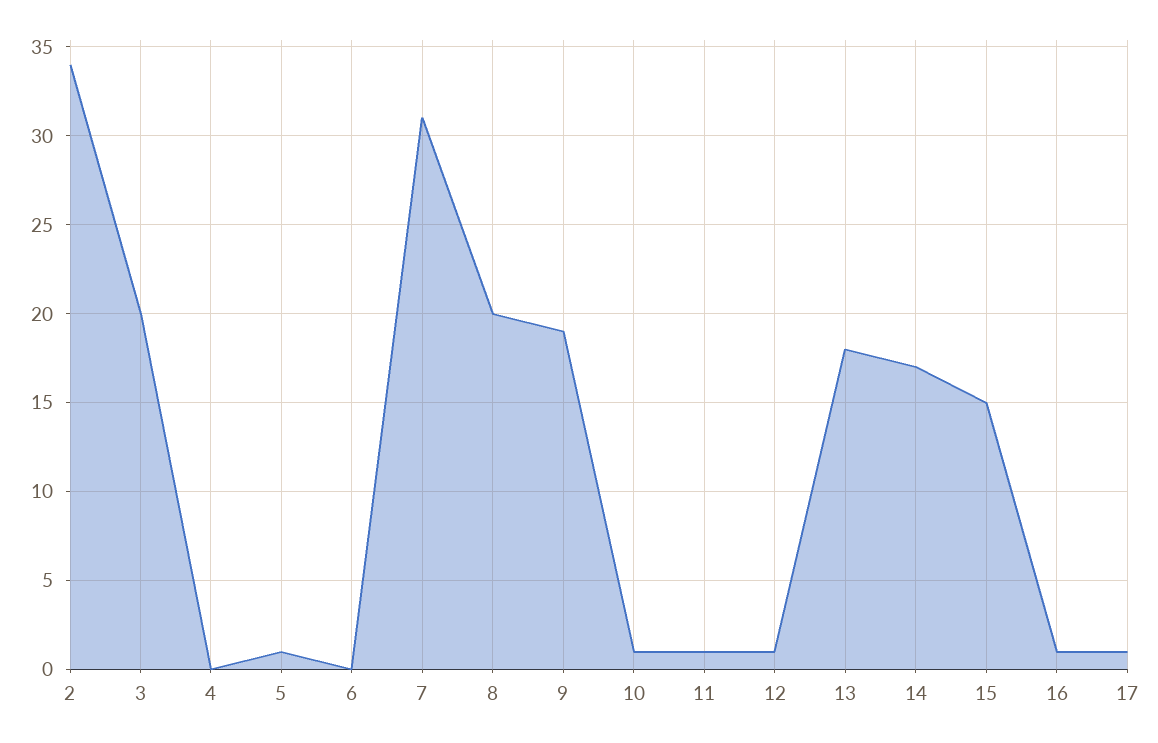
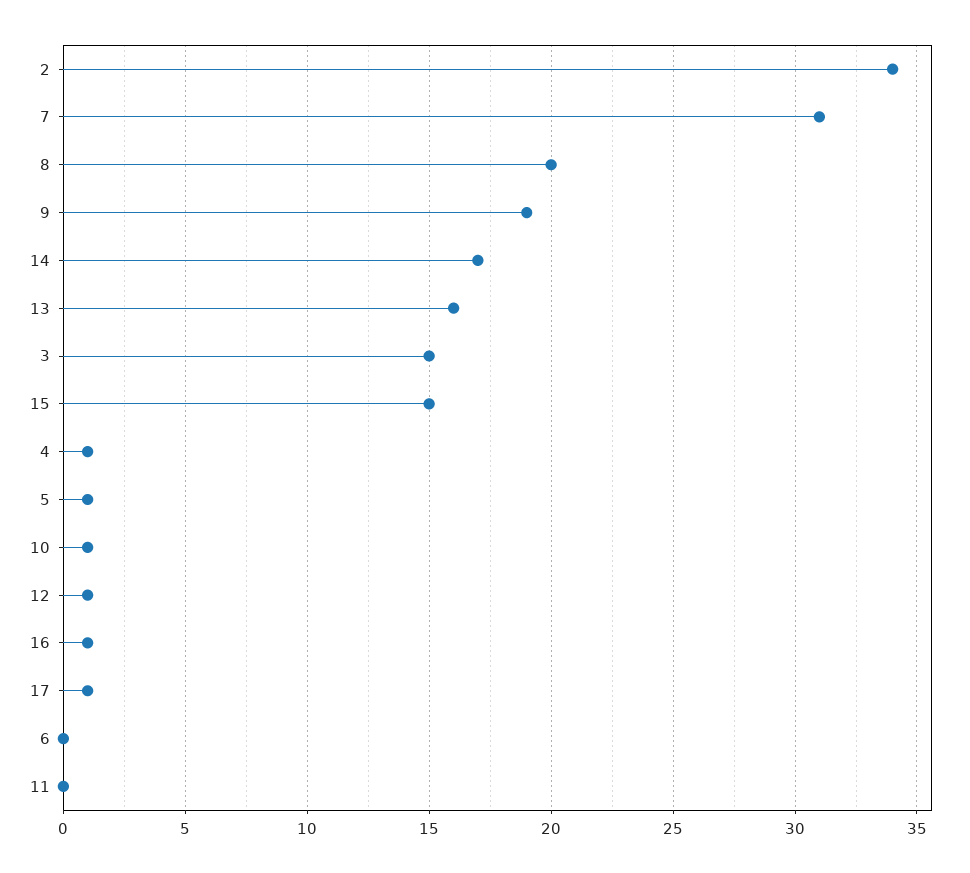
3: 20 -> 15
4: 0 -> 1
11: 1 -> 0
13: 18 -> 16

